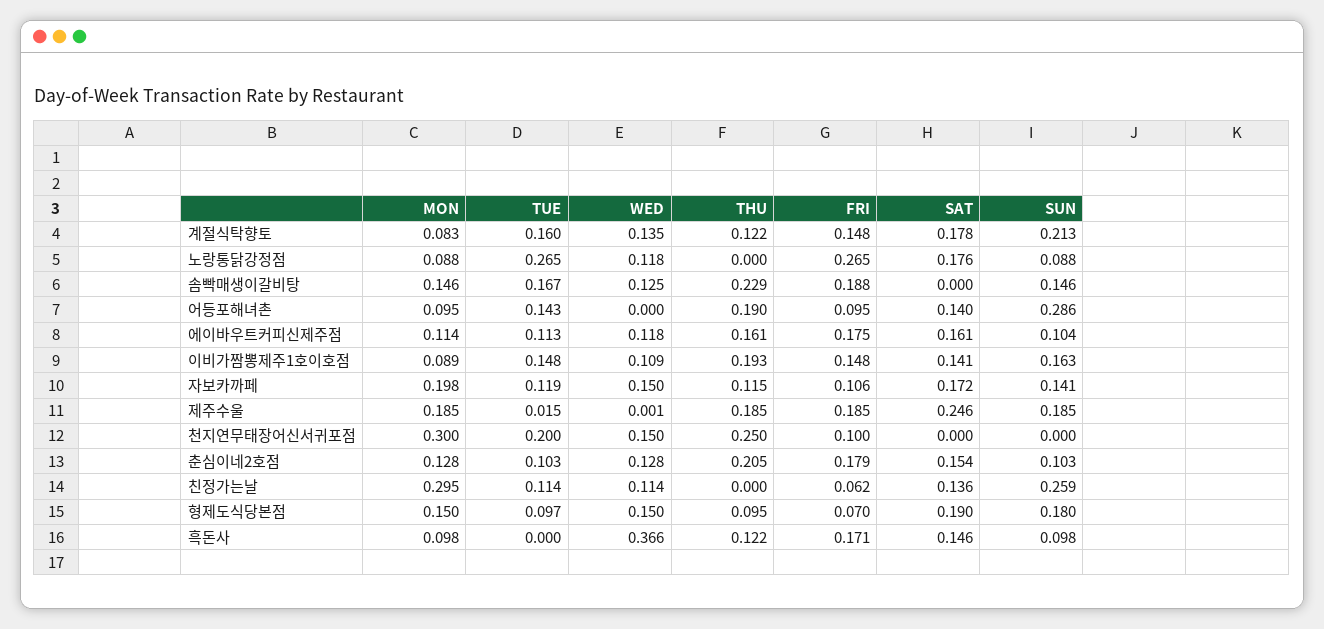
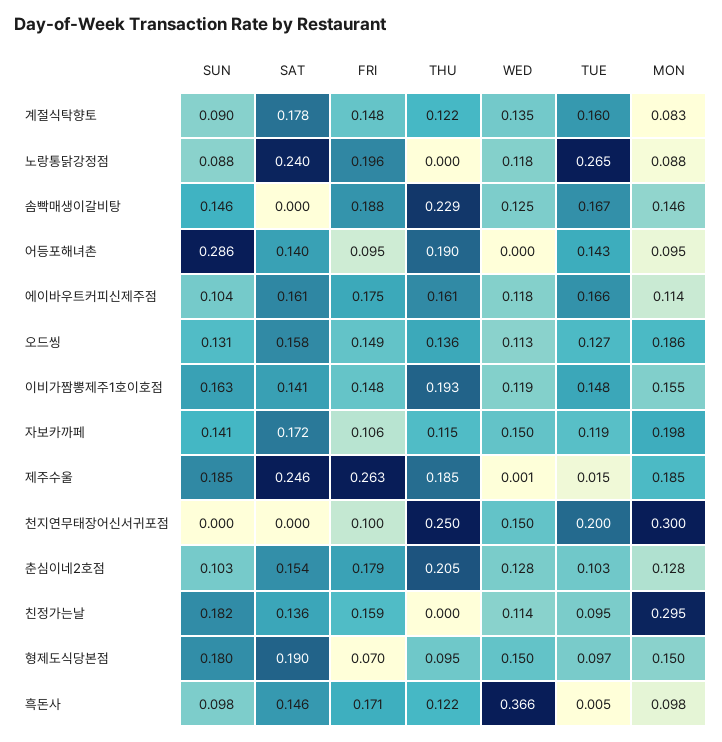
SUN, 계절식탁향토: 0.213 -> 0.09
FRI, 노랑통닭강정점: 0.265 -> 0.196
SAT, 노랑통닭강정점: 0.176 -> 0.24
TUE, 에이바우트커피신제주점: 0.113 -> 0.166
MON, 이비가짬뽕제주1호이호점: 0.089 -> 0.155
WED, 이비가짬뽕제주1호이호점: 0.109 -> 0.119
FRI, 제주수울: 0.185 -> 0.263
TUE, 친정가는날: 0.114 -> 0.095
FRI, 친정가는날: 0.062 -> 0.159
SUN, 친정가는날: 0.259 -> 0.182
TUE, 흑돈사: 0 -> 0.005
SUN, 오드씽: none -> 0.131
SAT, 오드씽: none -> 0.158
FRI, 오드씽: none -> 0.149
THU, 오드씽: none -> 0.136
WED, 오드씽: none -> 0.113
TUE, 오드씽: none -> 0.127
MON, 오드씽: none -> 0.186

